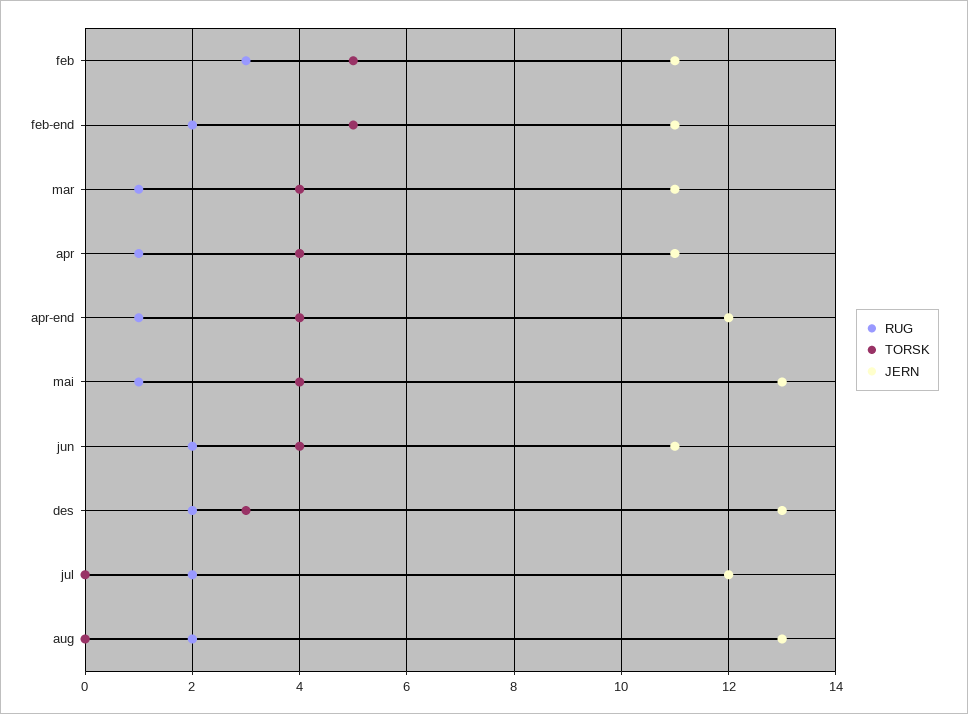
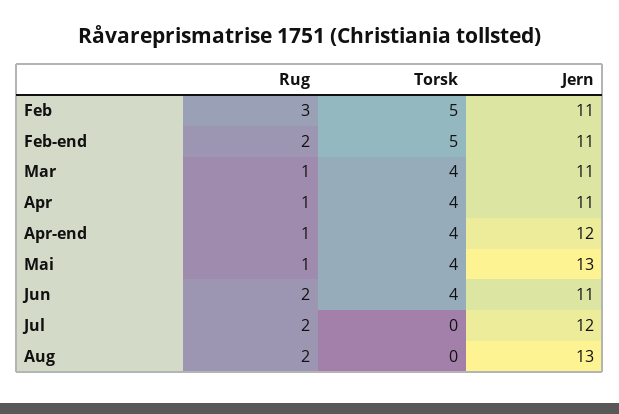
RUG, des: 2 -> none
TORSK, des: 3 -> none
JERN, des: 13 -> none

